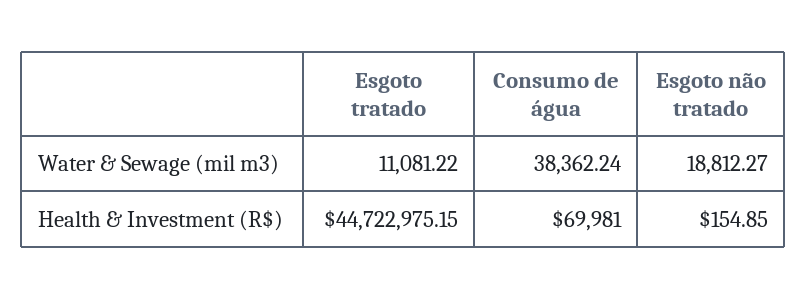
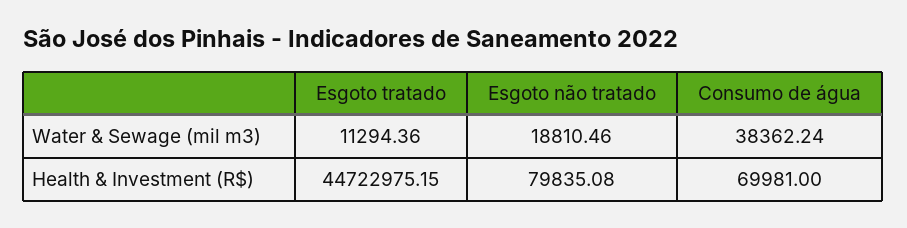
Esgoto tratado, Water & Sewage (mil m3): 11081.22 -> 11294.36
Esgoto não tratado, Water & Sewage (mil m3): 18812.27 -> 18810.46
Esgoto não tratado, Health & Investment (R$): 154.85 -> 79835.08

